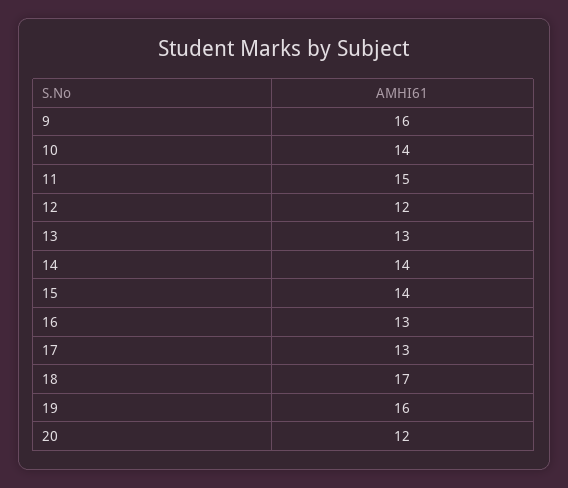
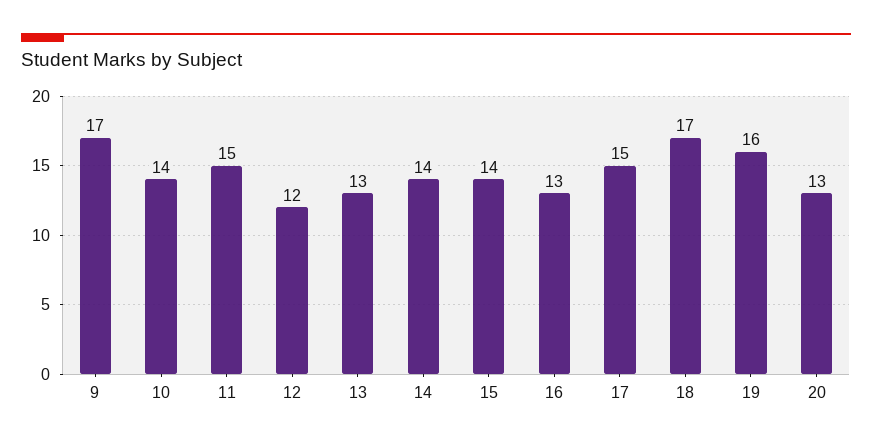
9: 16 -> 17
17: 13 -> 15
20: 12 -> 13

